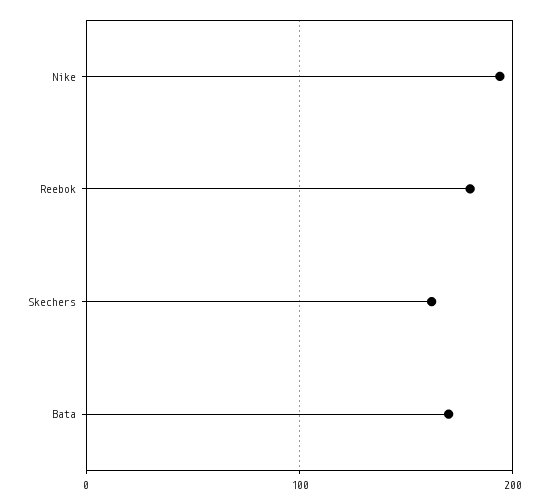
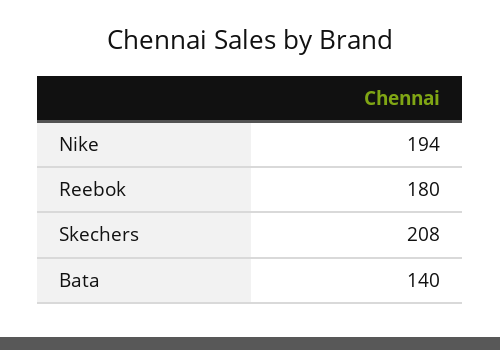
Skechers: 160 -> 208
Bata: 170 -> 140

